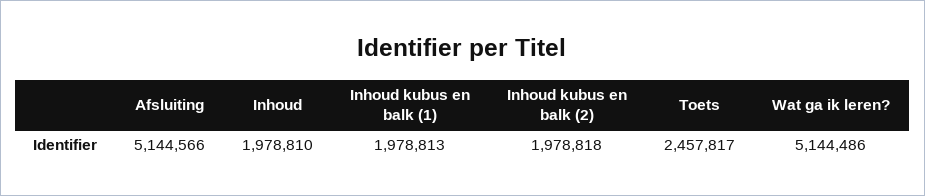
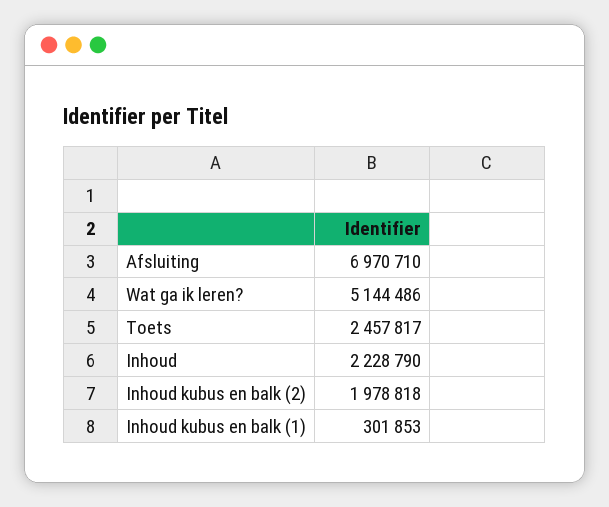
Afsluiting: 5144566 -> 6970710
Inhoud: 1978810 -> 2228790
Inhoud kubus en balk (1): 1978813 -> 301853

